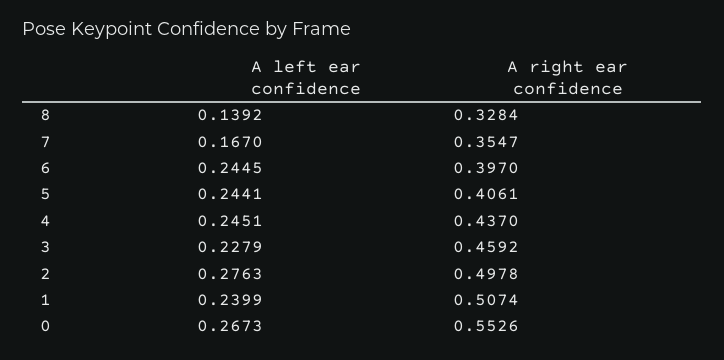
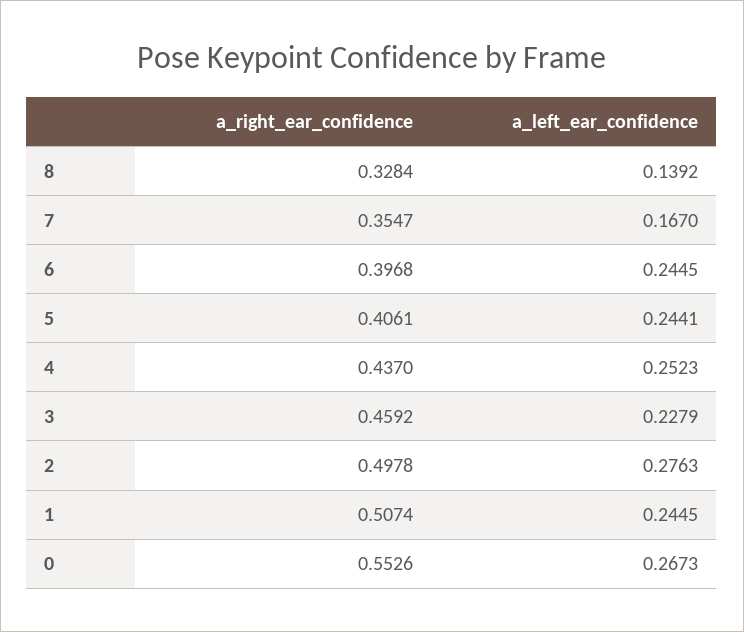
A right ear confidence, 6: 0.397 -> 0.3968
A left ear confidence, 4: 0.2451 -> 0.2523
A left ear confidence, 1: 0.2399 -> 0.2445

